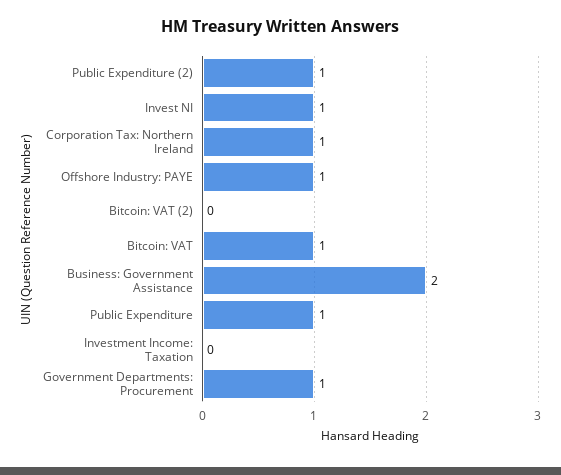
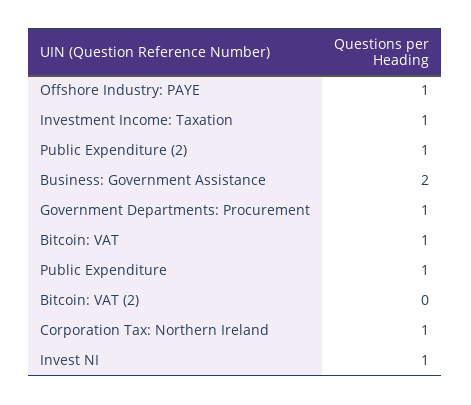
Investment Income: Taxation: 0 -> 1

